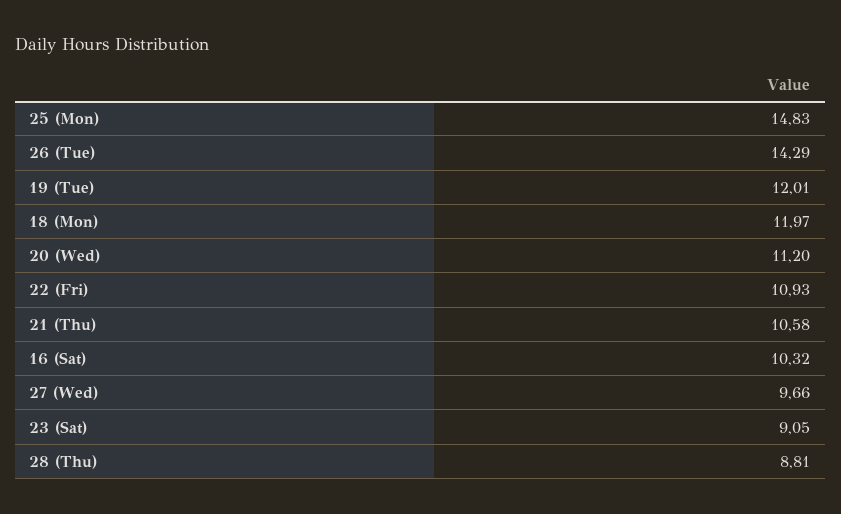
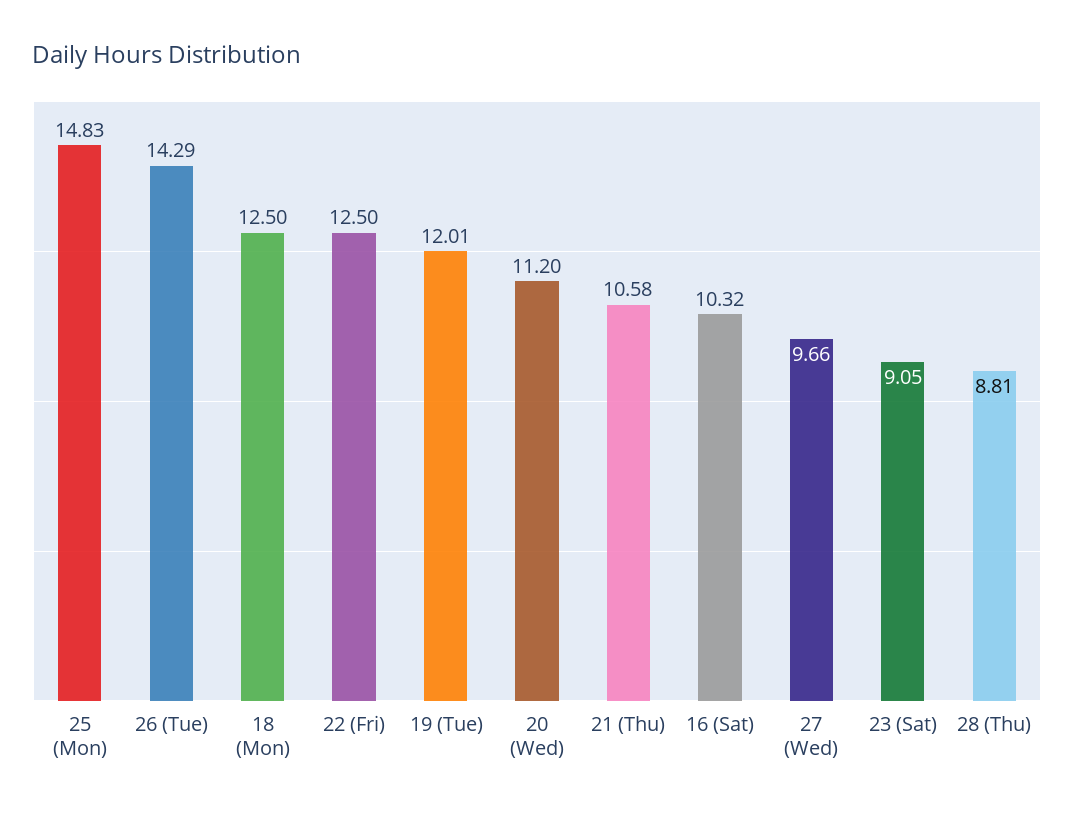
18 (Mon): 11.97 -> 12.5
22 (Fri): 10.93 -> 12.5

